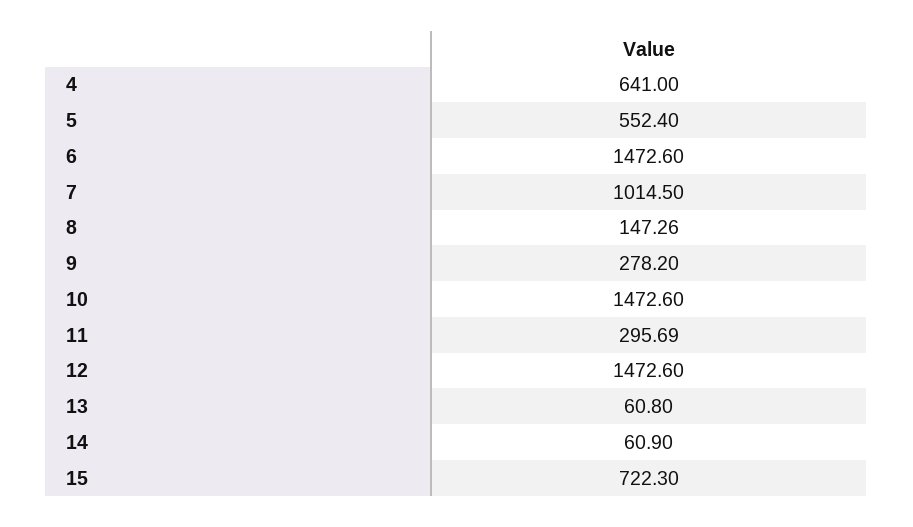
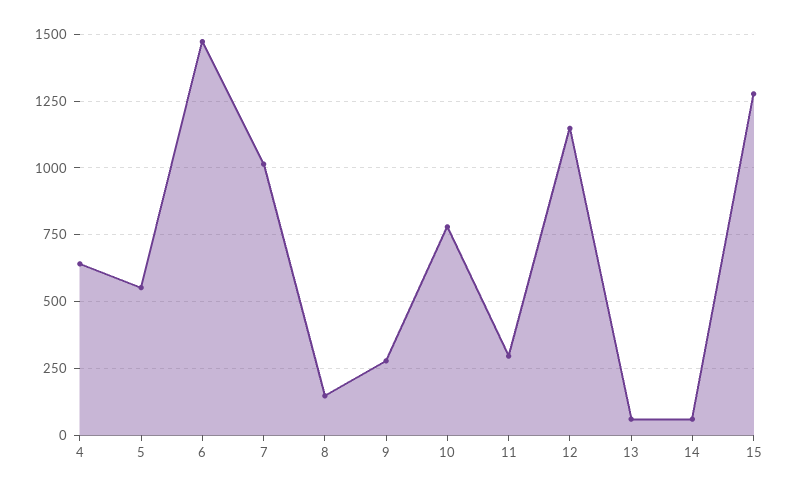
10: 1472.6 -> 775
12: 1472.6 -> 1150
15: 722.3 -> 1275

